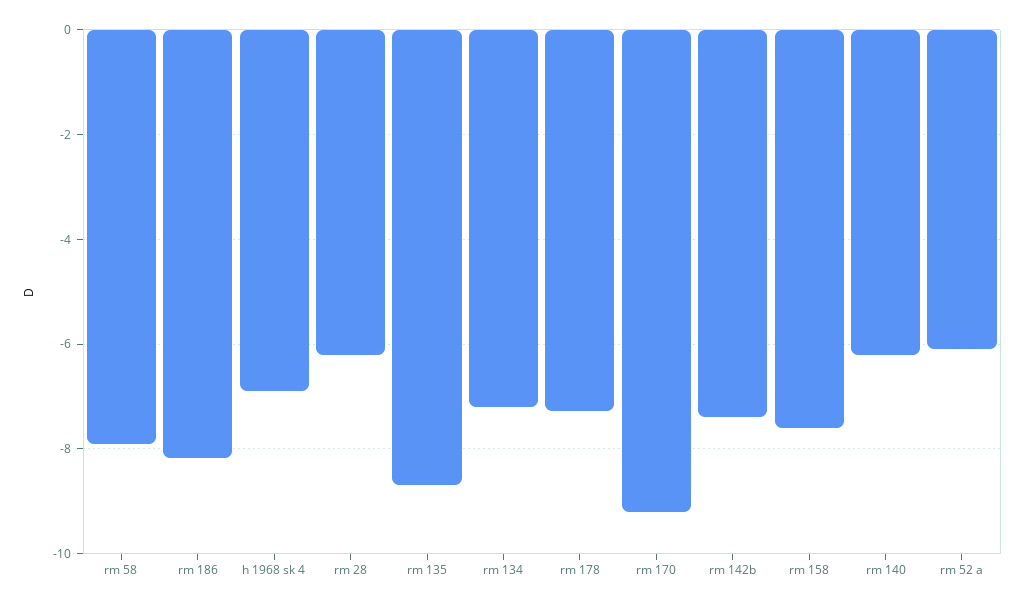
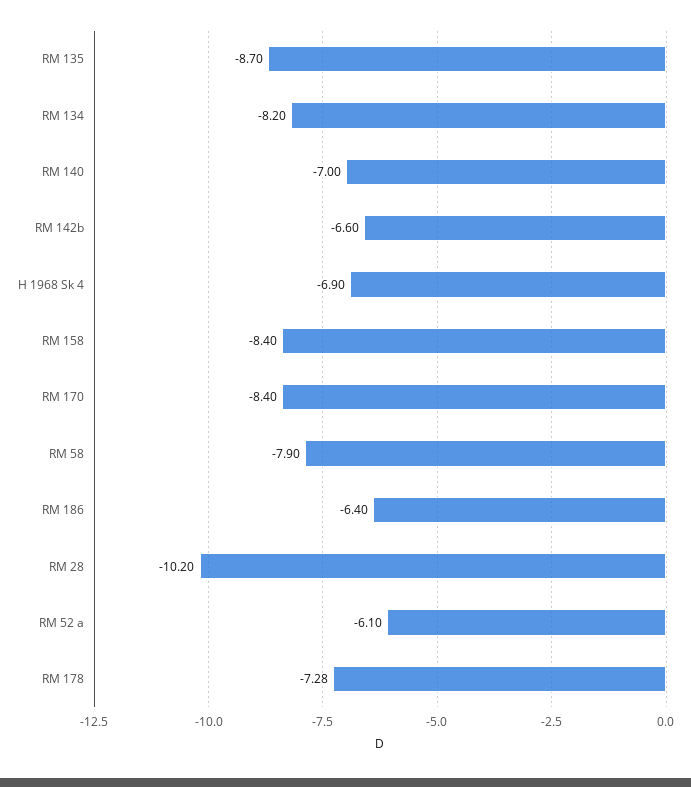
rm 186: -8.2 -> -6.4
rm 28: -6.2 -> -10.2
rm 134: -7.2 -> -8.2
rm 170: -9.2 -> -8.4
rm 142b: -7.4 -> -6.6
rm 158: -7.6 -> -8.4
rm 140: -6.2 -> -7

